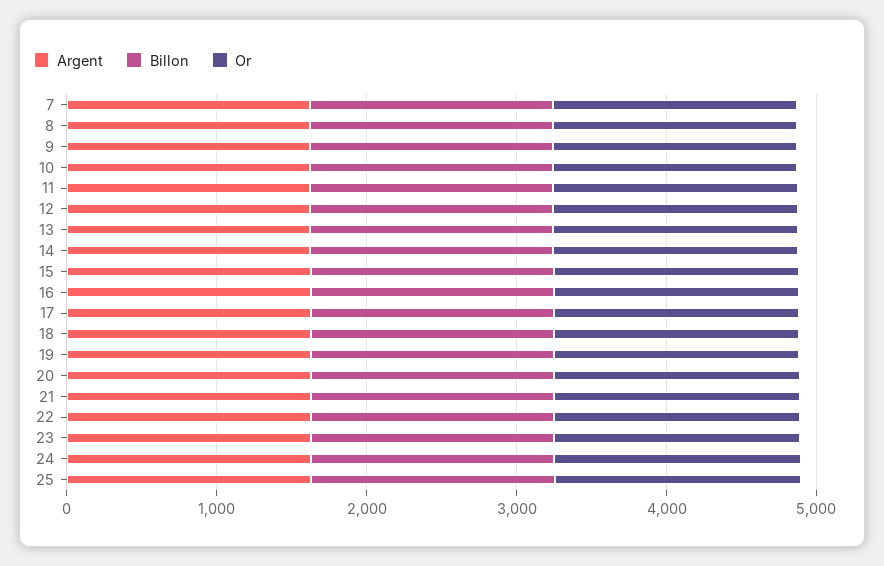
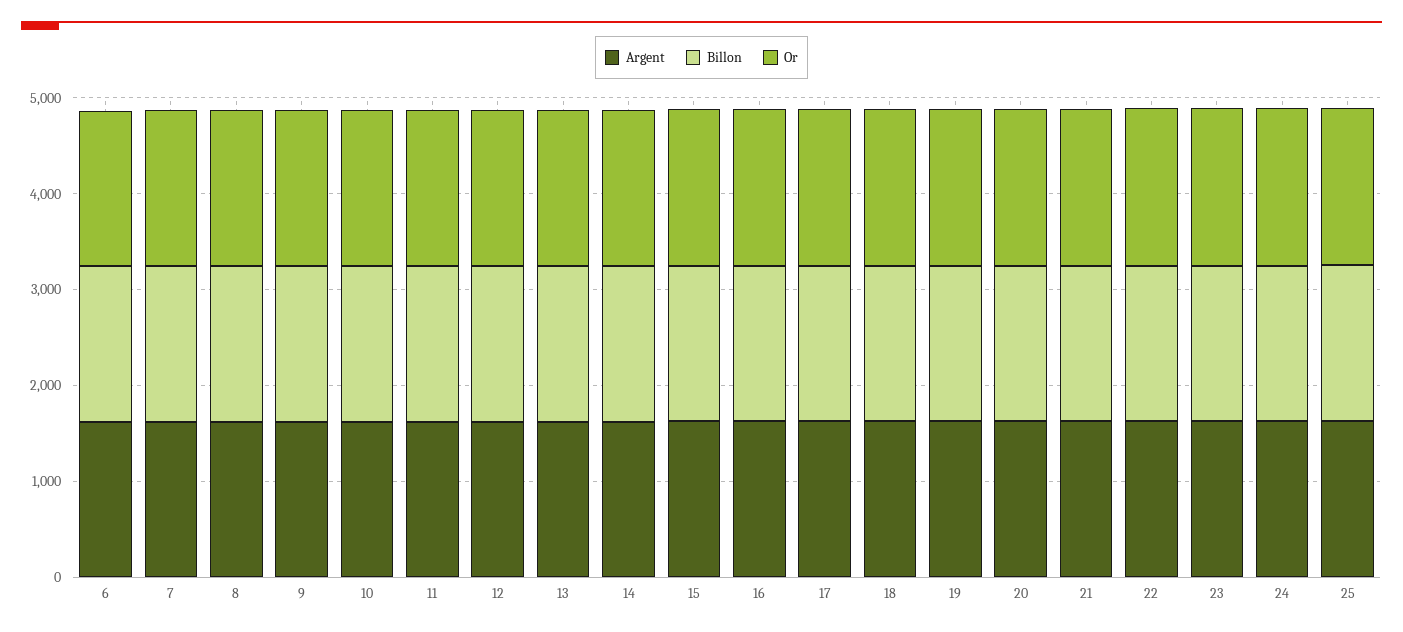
Argent, 6: none -> 1600
Billon, 6: none -> 1600
Or, 6: none -> 1600

